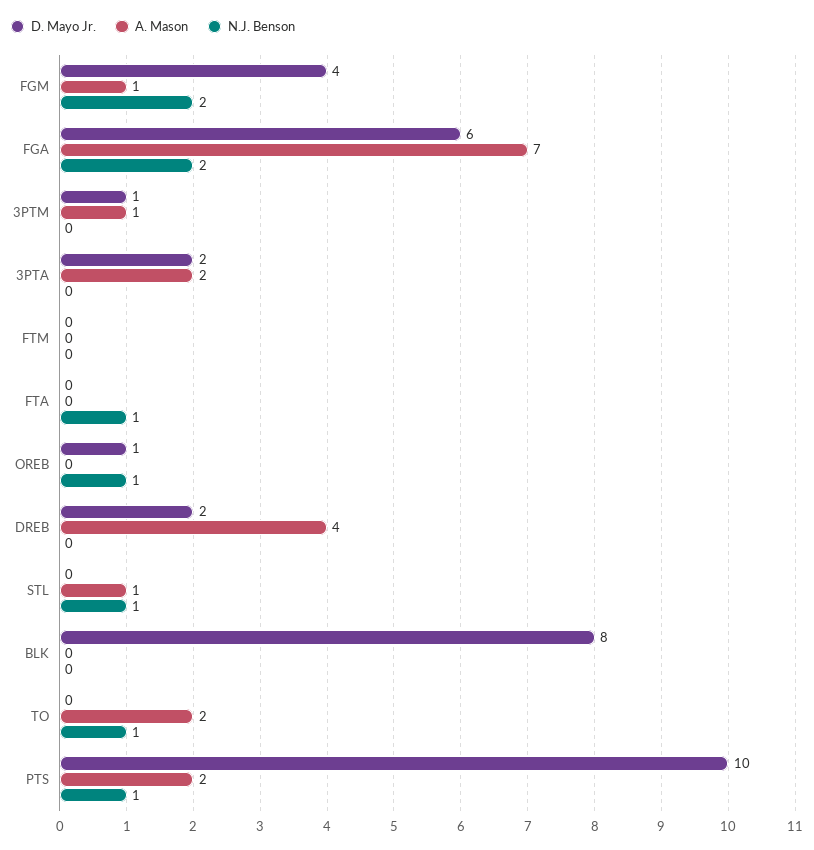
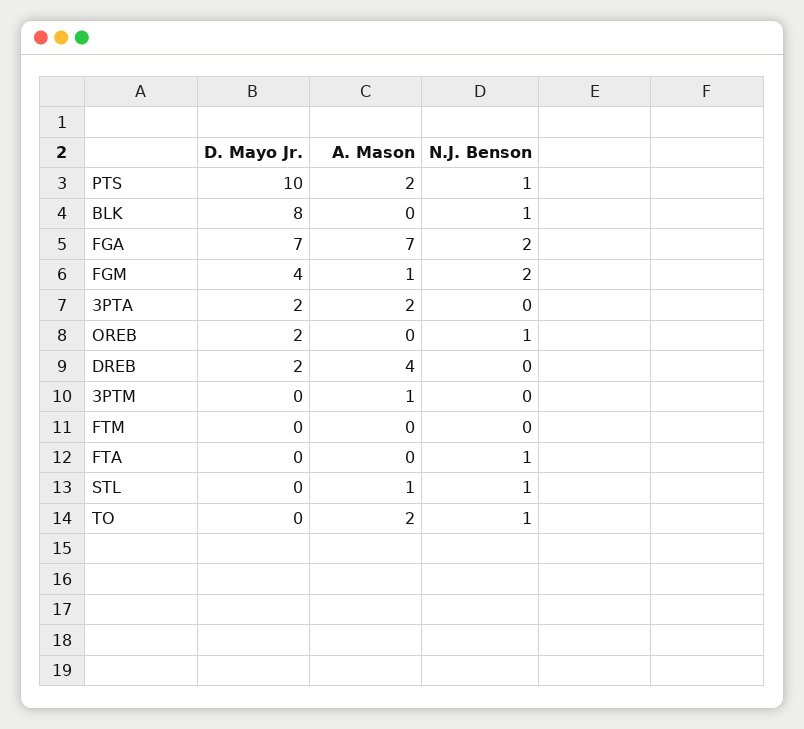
D. Mayo Jr., FGA: 6 -> 7
D. Mayo Jr., 3PTM: 1 -> 0
D. Mayo Jr., OREB: 1 -> 2
N.J. Benson, BLK: 0 -> 1

